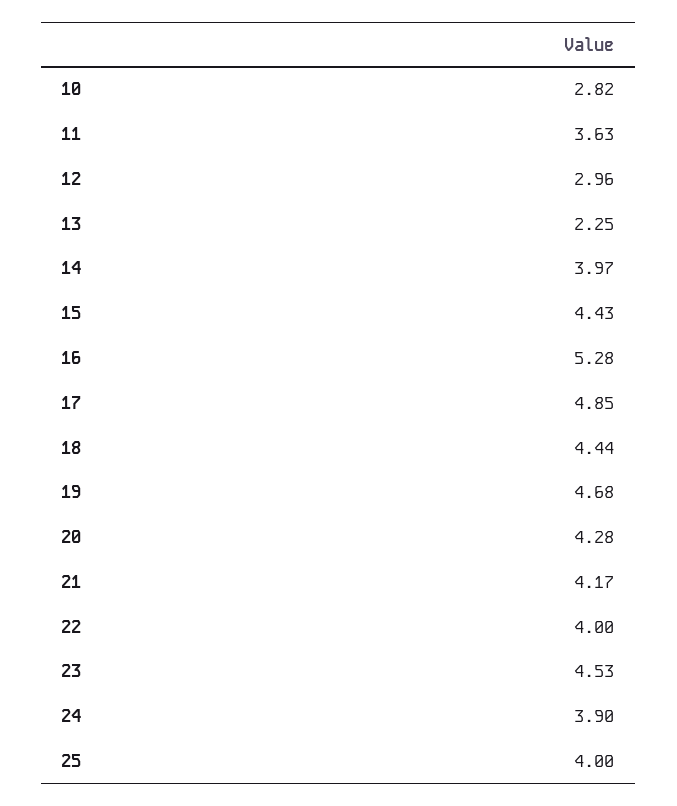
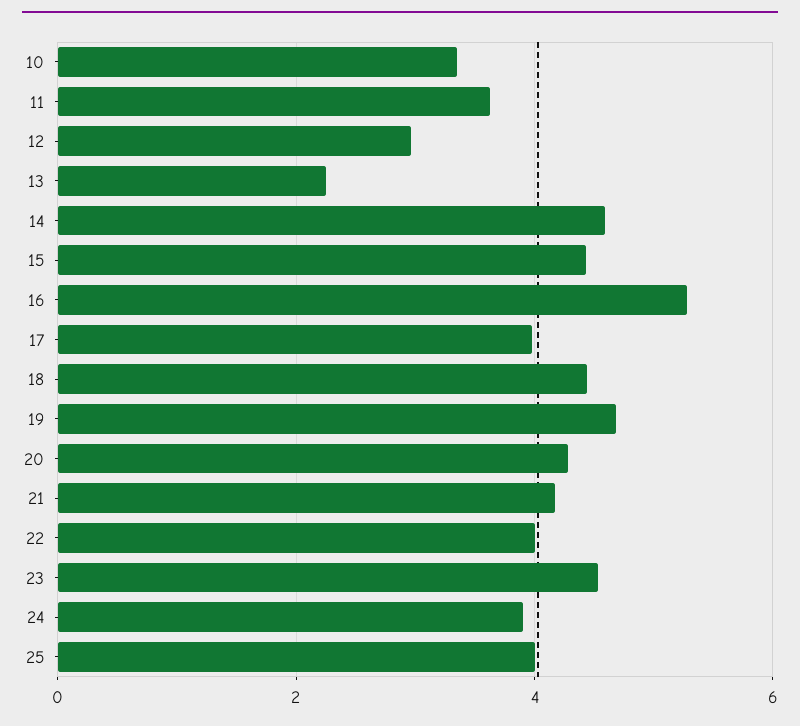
10: 2.82 -> 3.4
14: 3.97 -> 4.6
17: 4.85 -> 4

